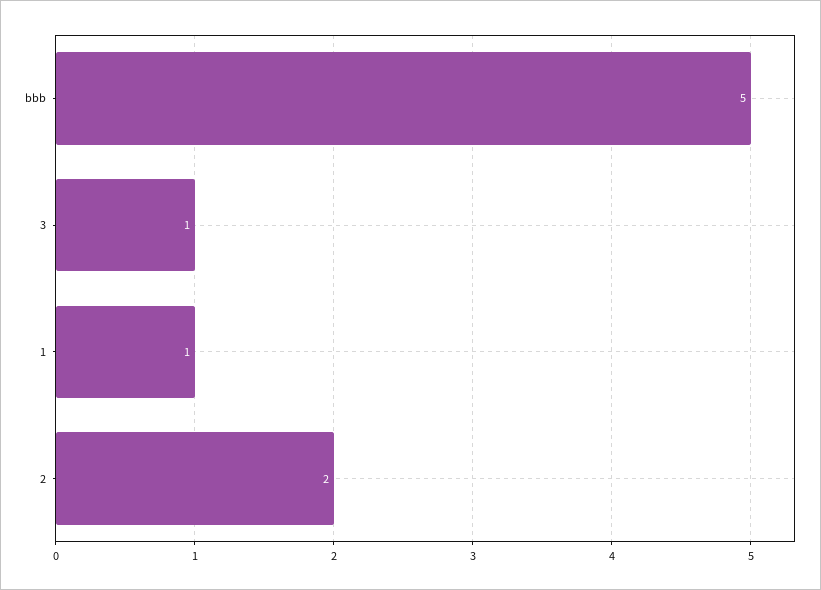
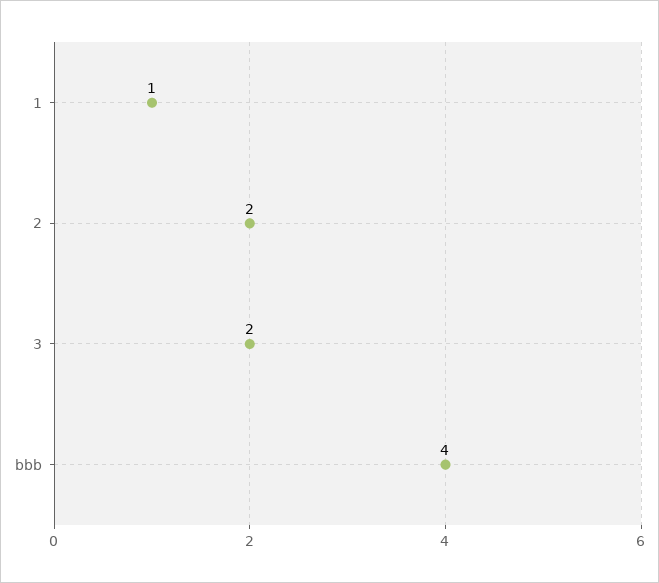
bbb: 5 -> 4
3: 1 -> 2

